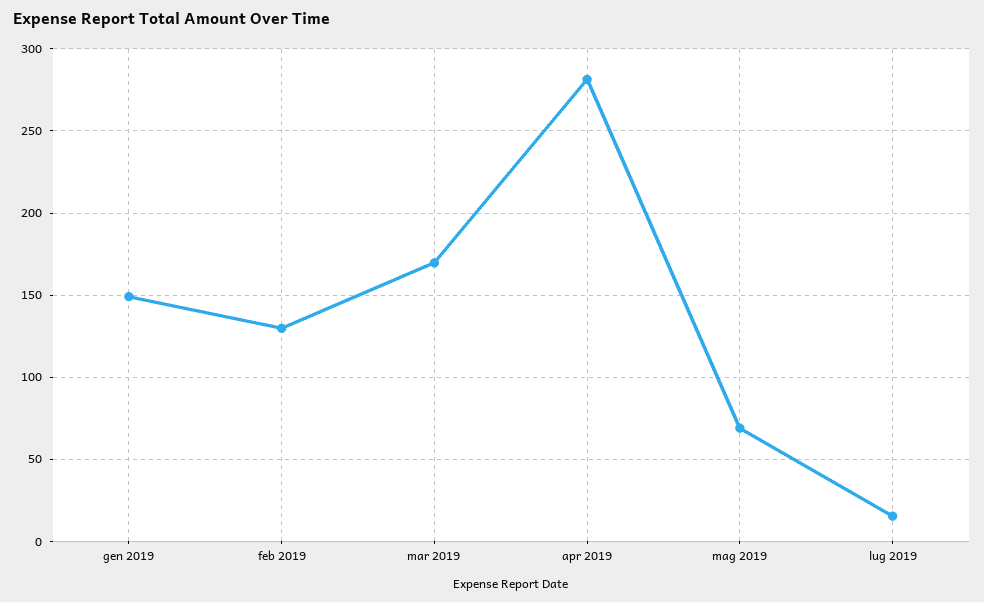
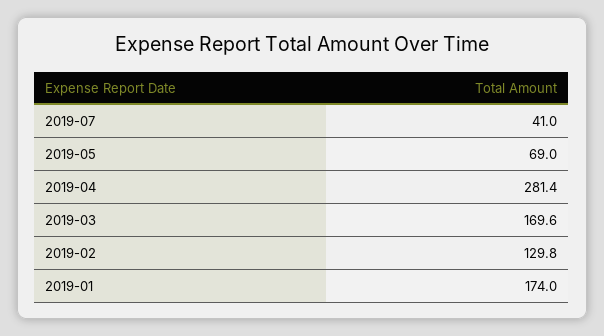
gen 2019: 150 -> 174
lug 2019: 15 -> 41

